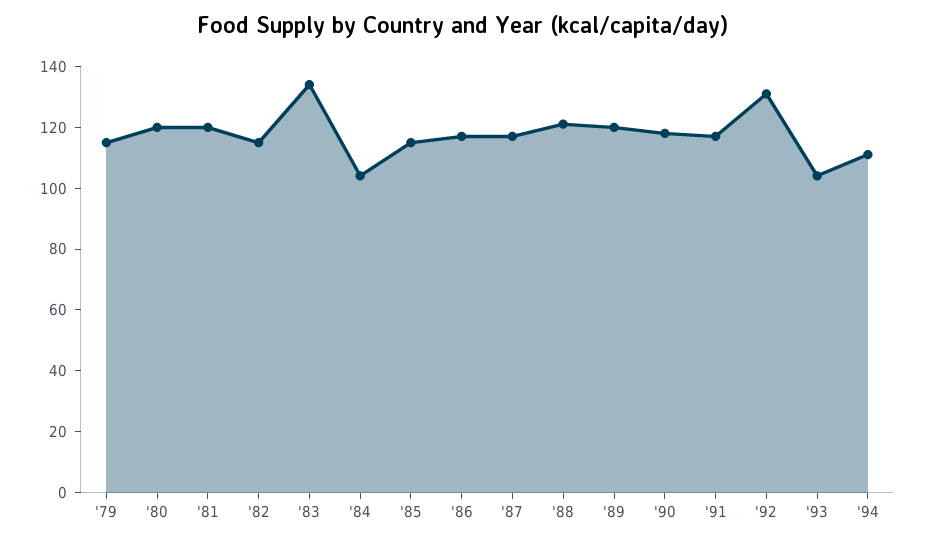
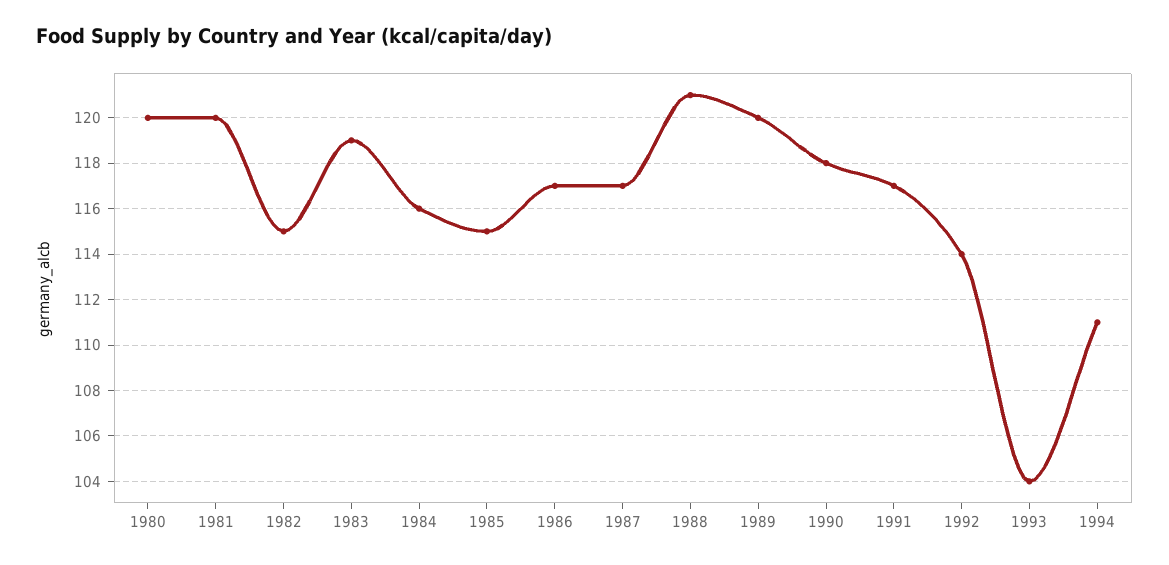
'79: 115 -> none
'83: 135 -> 119
'84: 105 -> 116
'92: 130 -> 114

